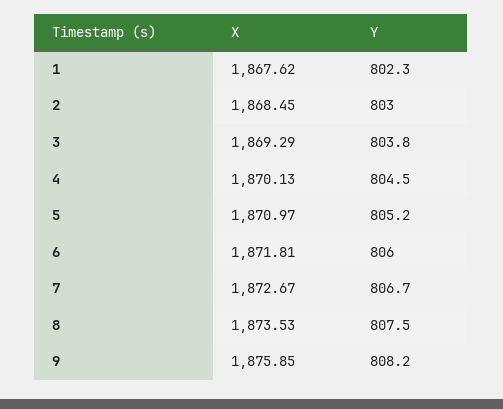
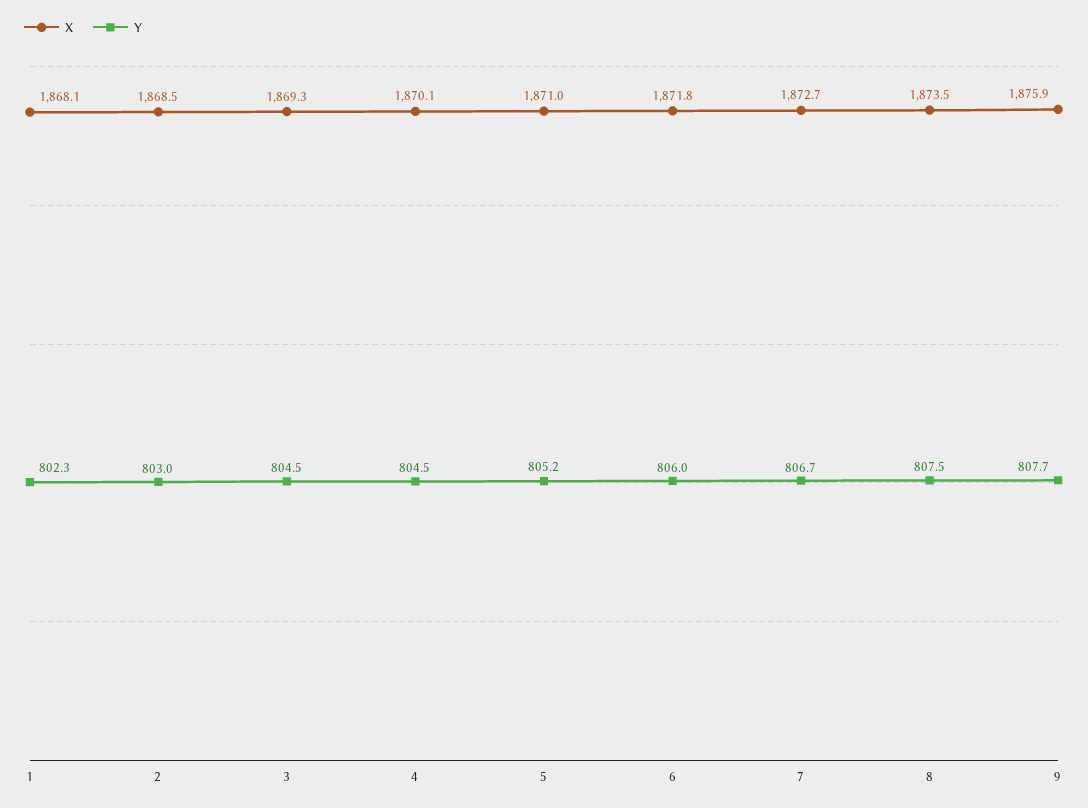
X, 1: 1867.62 -> 1868.1
Y, 3: 803.8 -> 804.5
Y, 9: 808.2 -> 807.7

